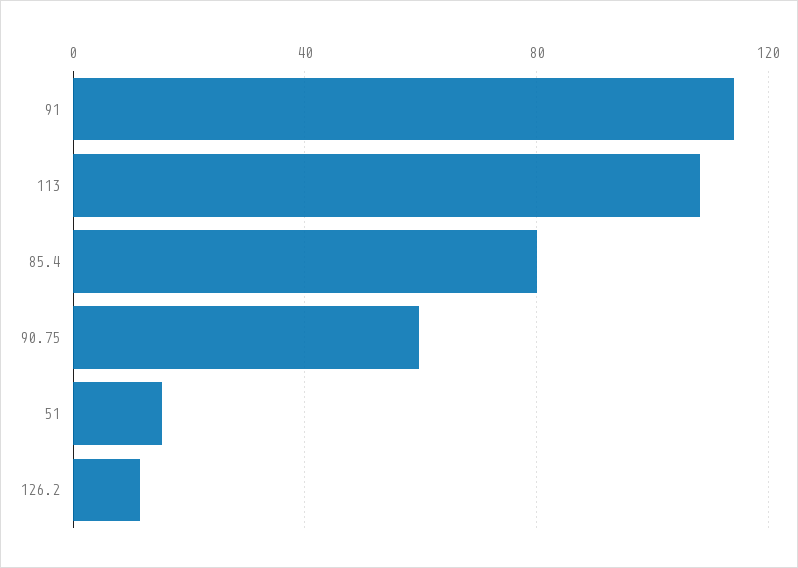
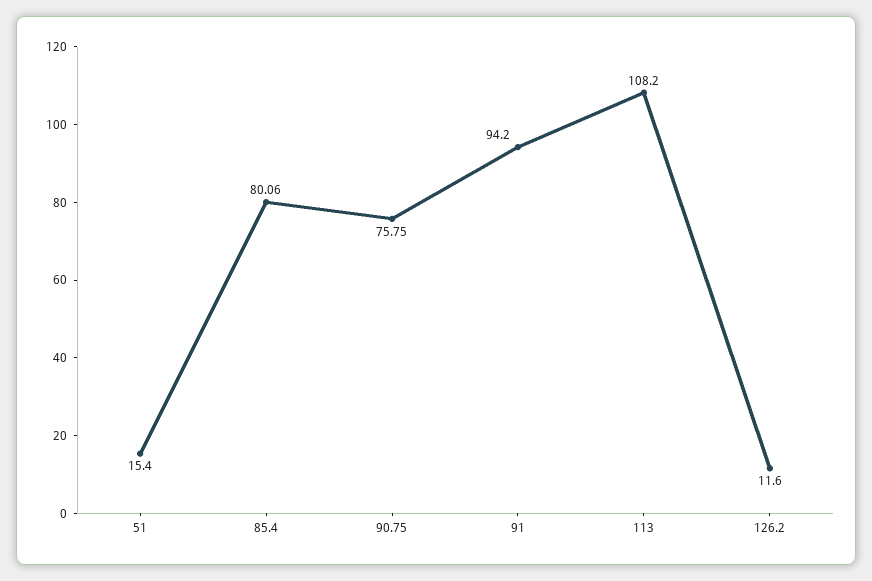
91: 115 -> 94.2
90.75: 60 -> 75.75

